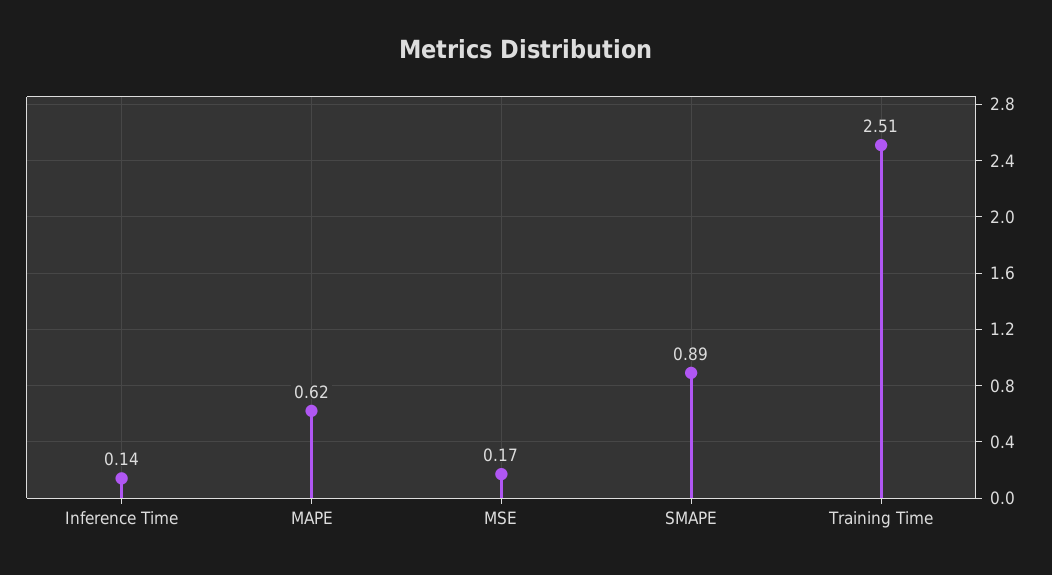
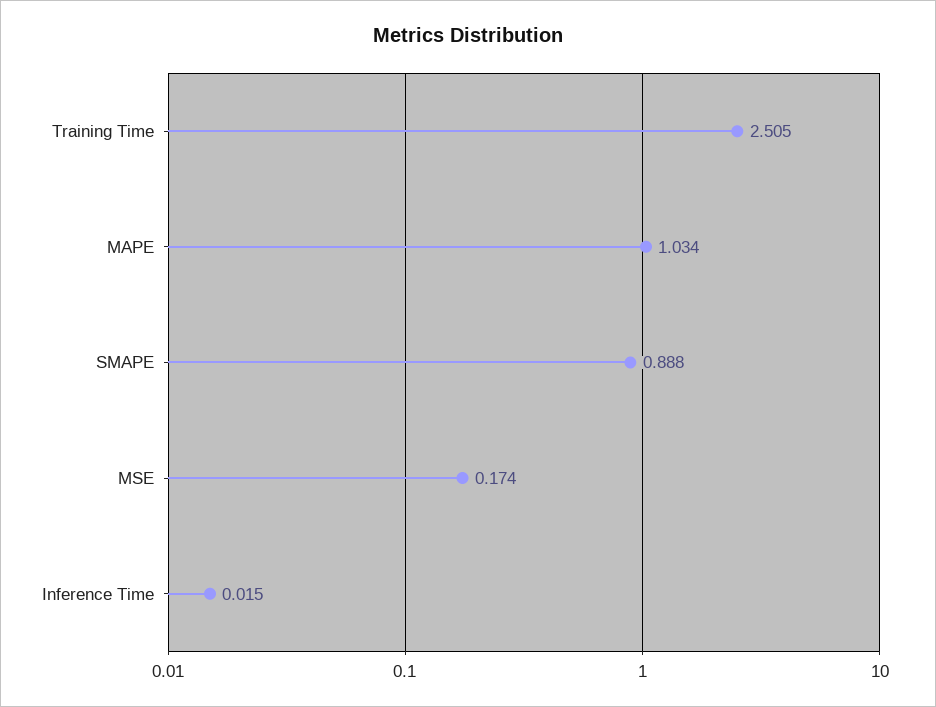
Inference Time: 0.14 -> 0.015
MAPE: 0.62 -> 1.034

